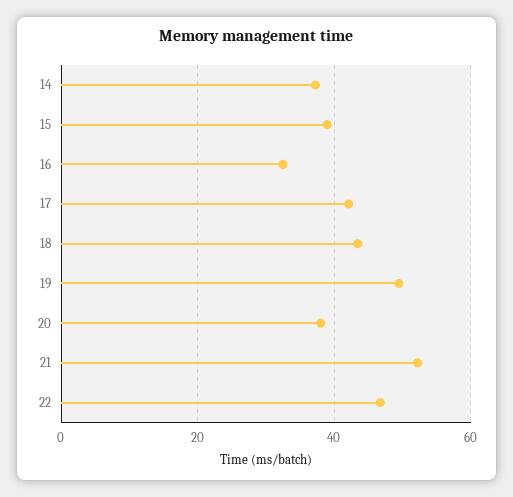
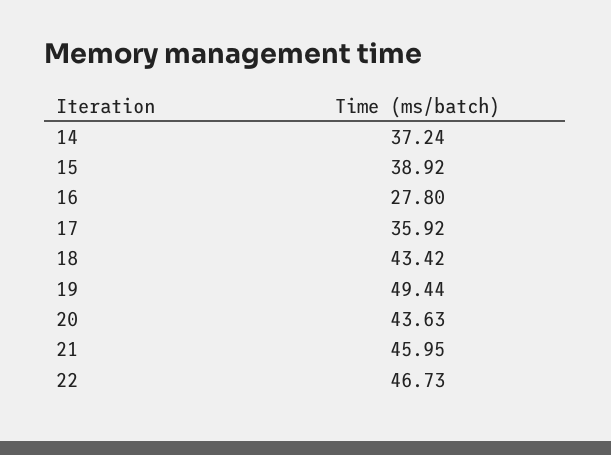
16: 32 -> 27.8
17: 42 -> 35.92
20: 38 -> 43.63
21: 52 -> 45.95

